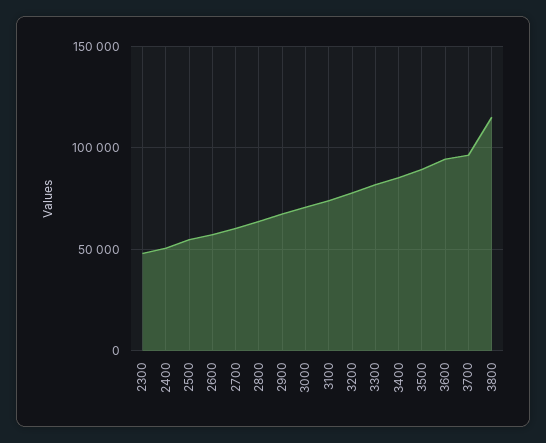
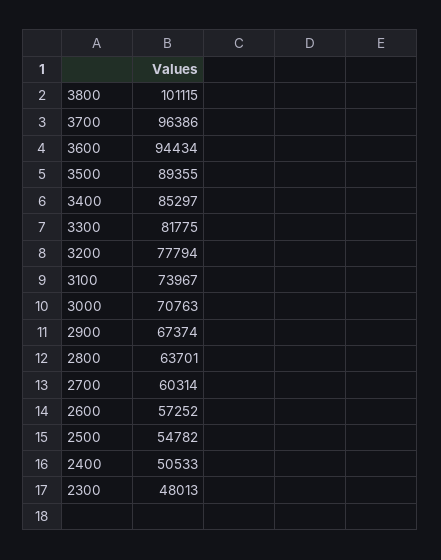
3800: 115000 -> 101115

